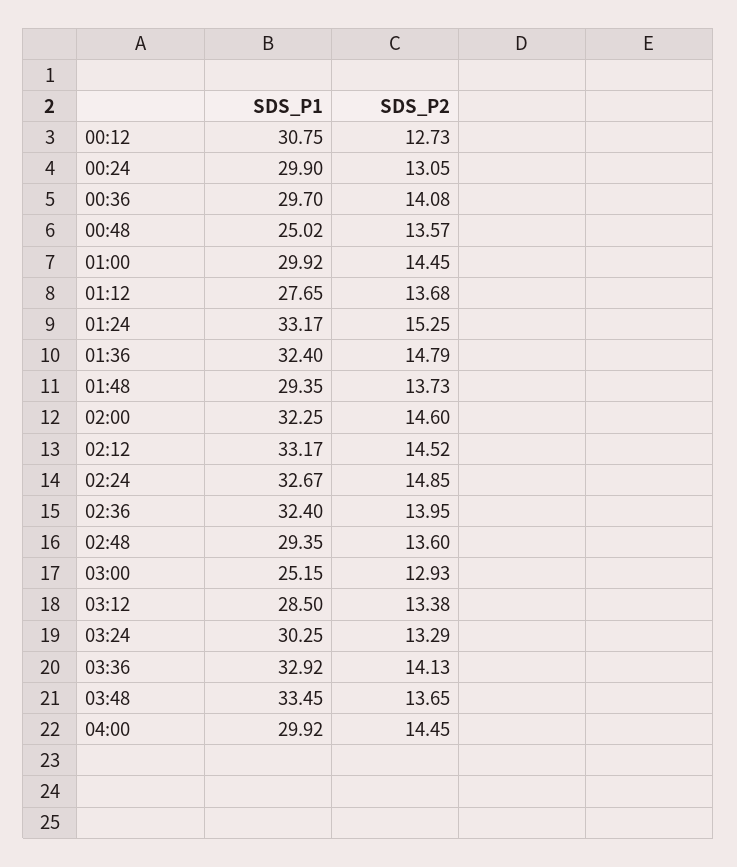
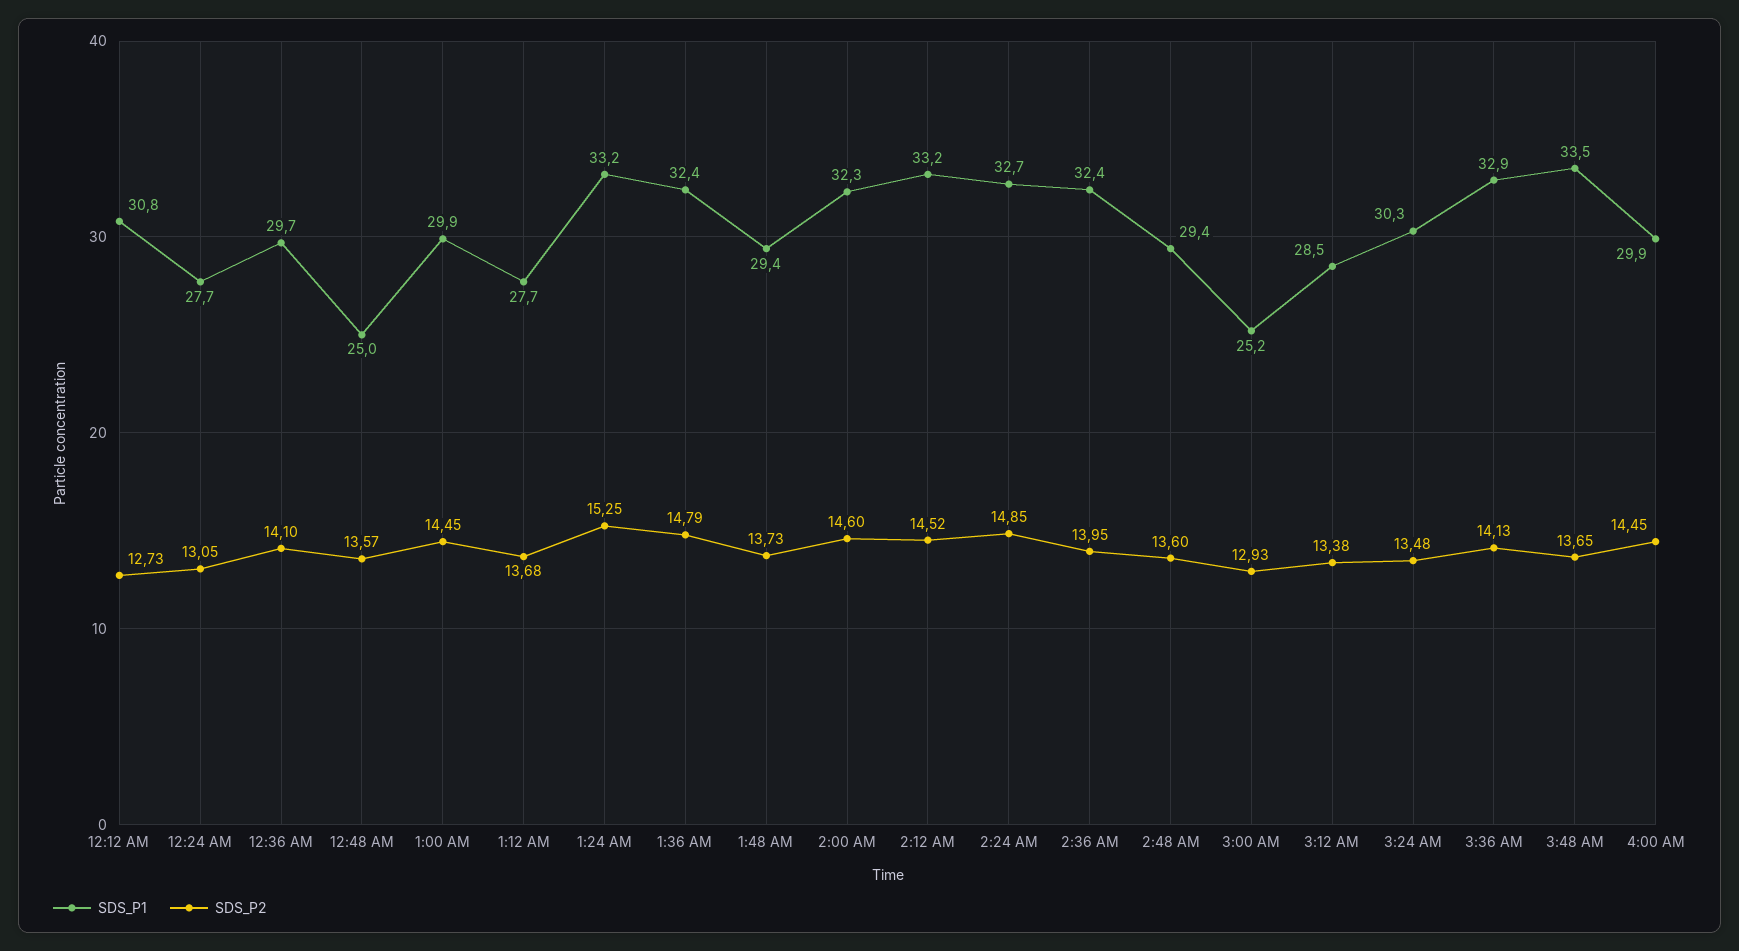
SDS_P1, 00:24: 29.9 -> 27.7
SDS_P2, 00:36: 14.08 -> 14.1
SDS_P2, 03:24: 13.29 -> 13.48

